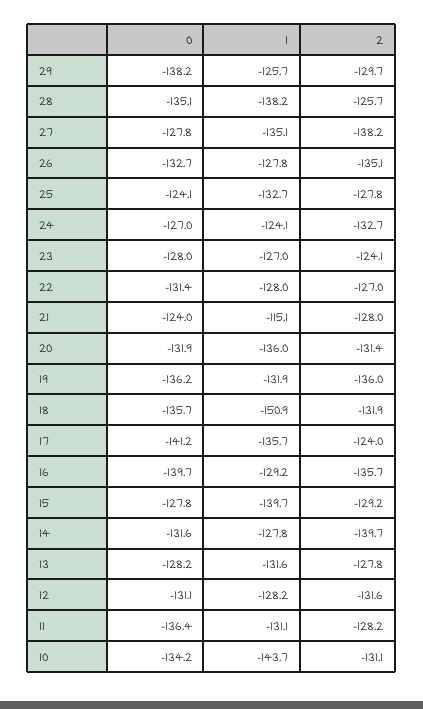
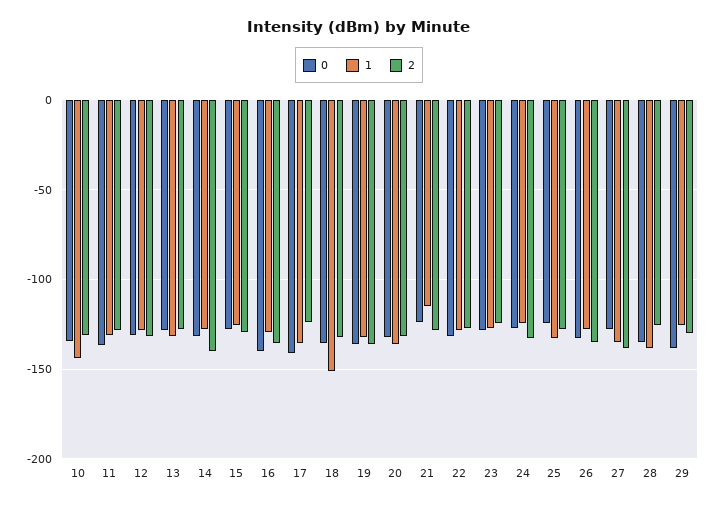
1, 15: -139.7 -> -125

